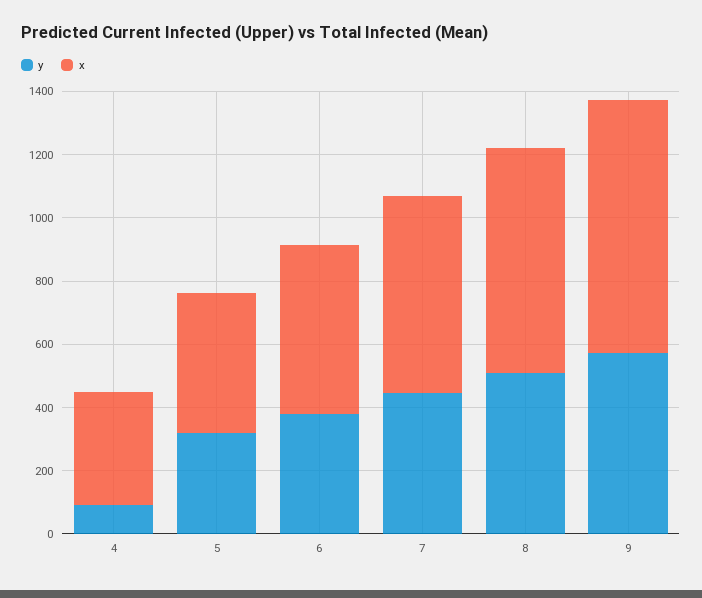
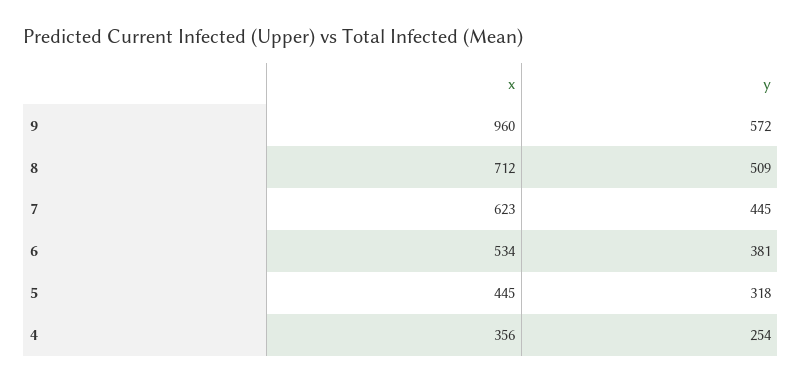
y, 4: 100 -> 254
x, 9: 800 -> 960

